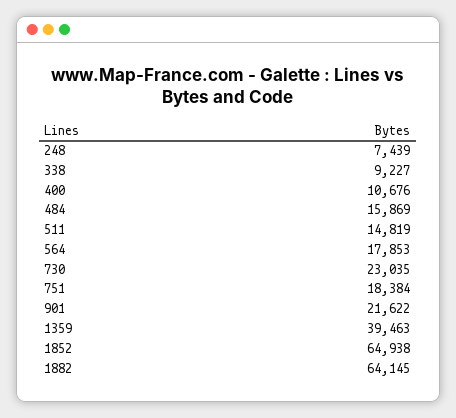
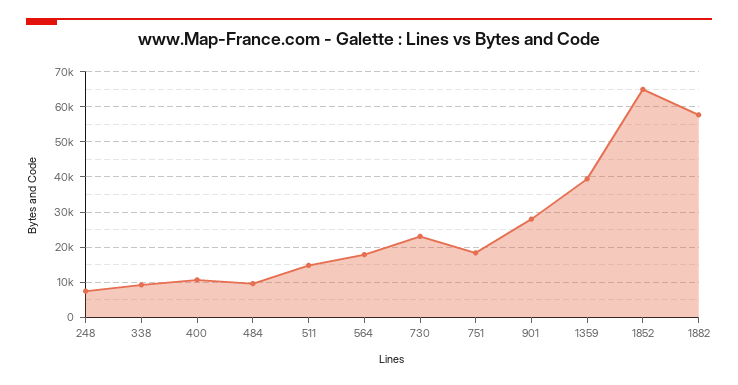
484: 15869 -> 10000
901: 21622 -> 28000
1882: 64145 -> 58000

